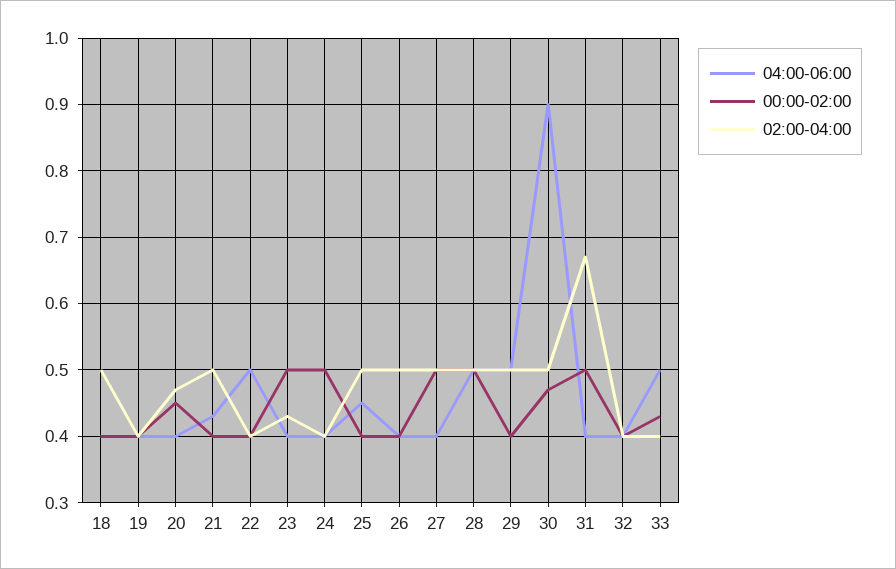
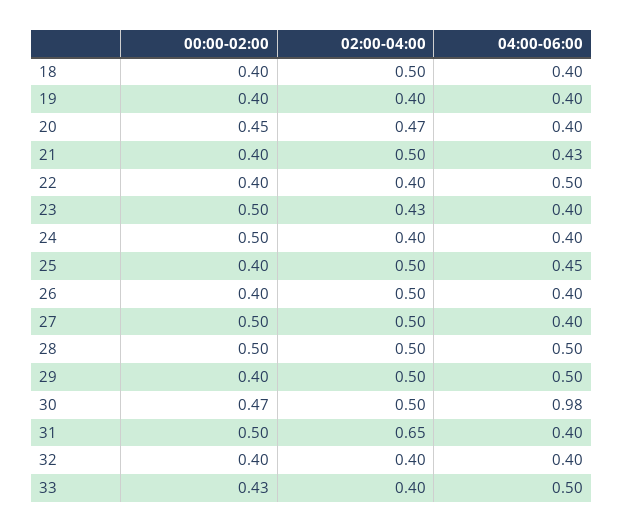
04:00-06:00, 30: 0.9 -> 0.98
02:00-04:00, 31: 0.67 -> 0.65

